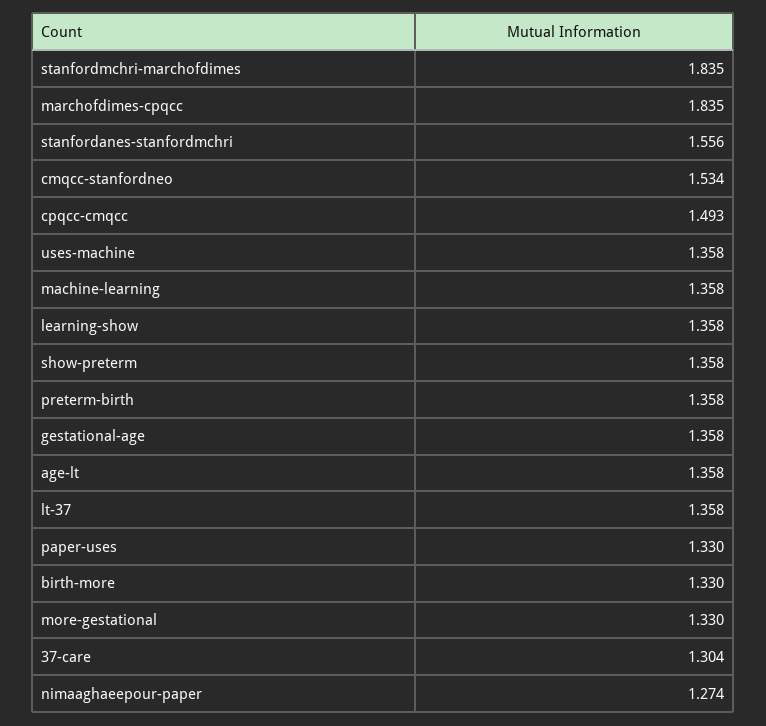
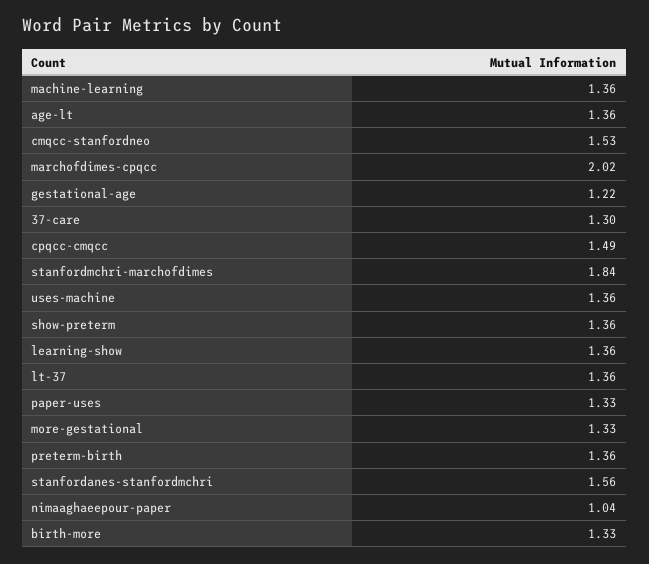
marchofdimes-cpqcc: 1.835 -> 2.02
gestational-age: 1.358 -> 1.22
nimaaghaeepour-paper: 1.274 -> 1.04

